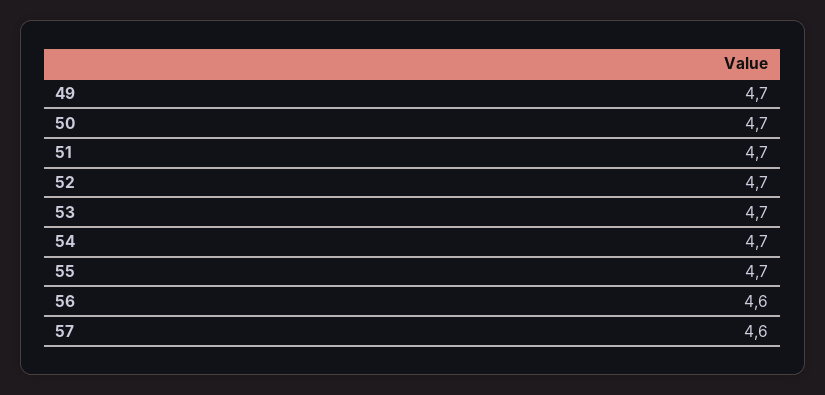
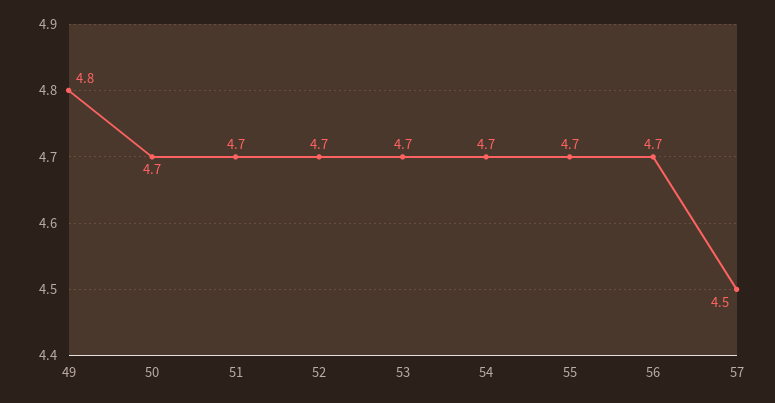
49: 4.7 -> 4.8
56: 4.6 -> 4.7
57: 4.6 -> 4.5

